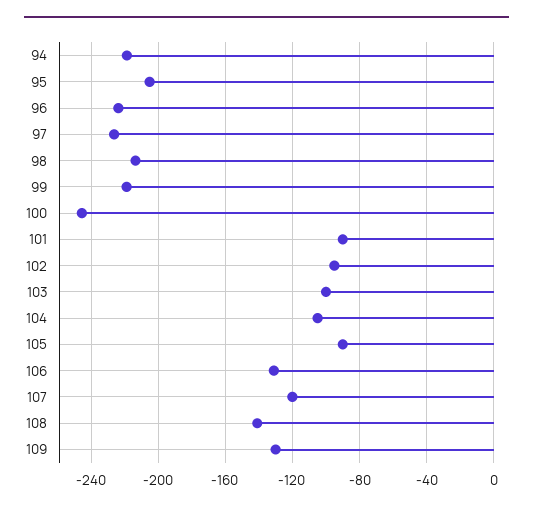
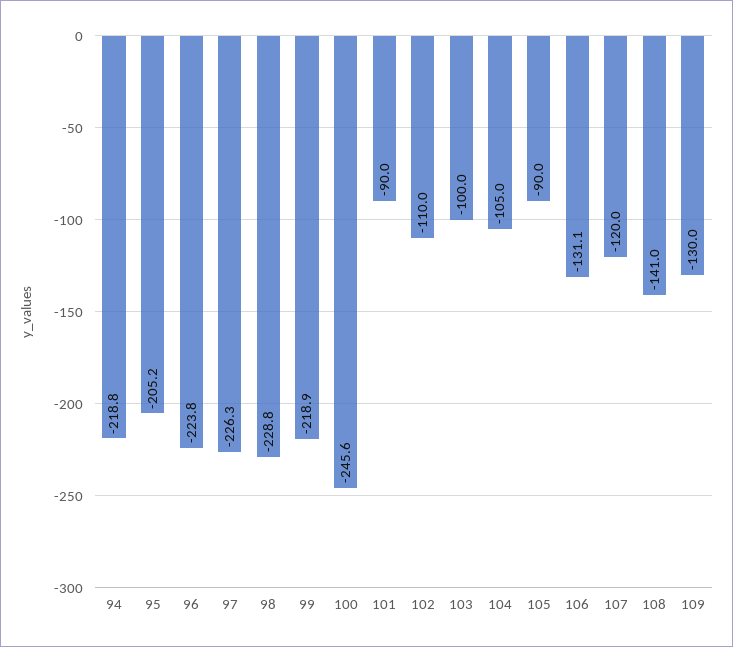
98: -215 -> -228.8
102: -95 -> -110

